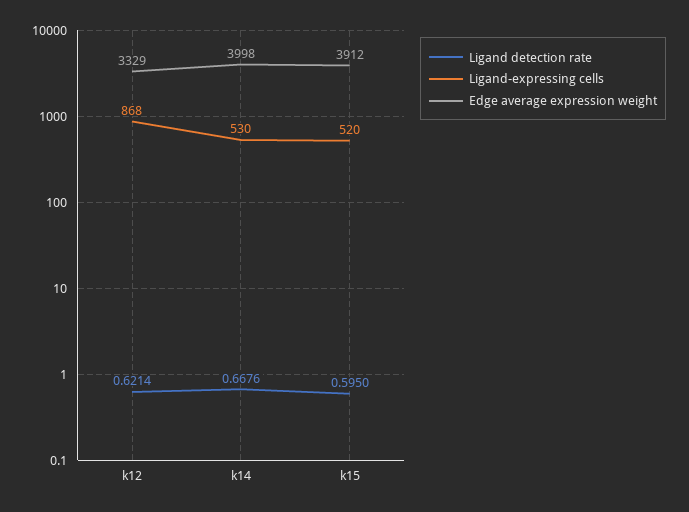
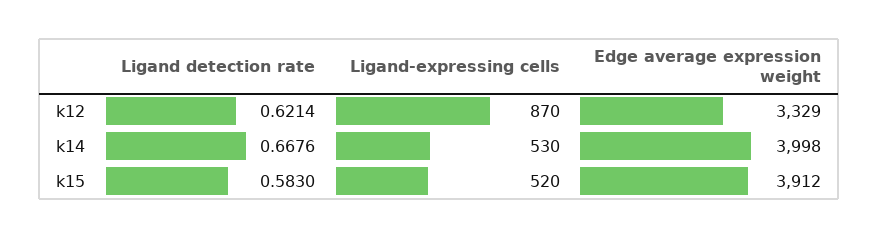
Ligand-expressing cells, k12: 868 -> 870
Ligand detection rate, k15: 0.595 -> 0.583

